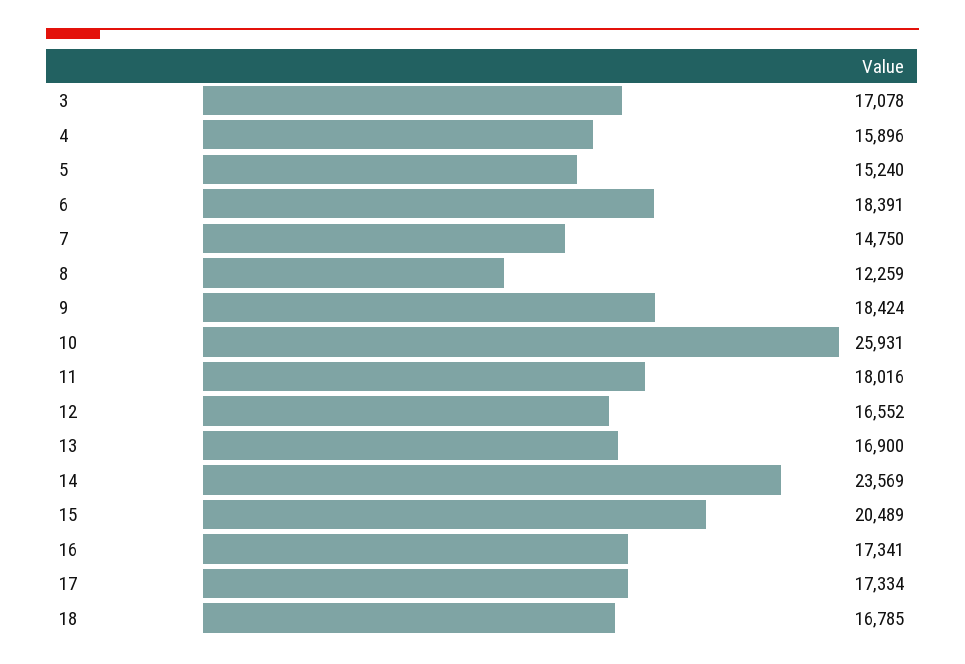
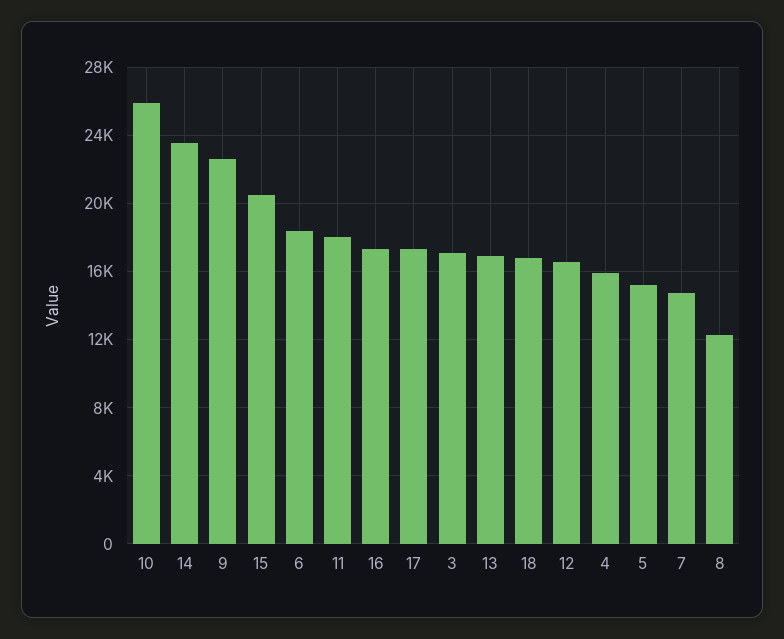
9: 18424 -> 22500

